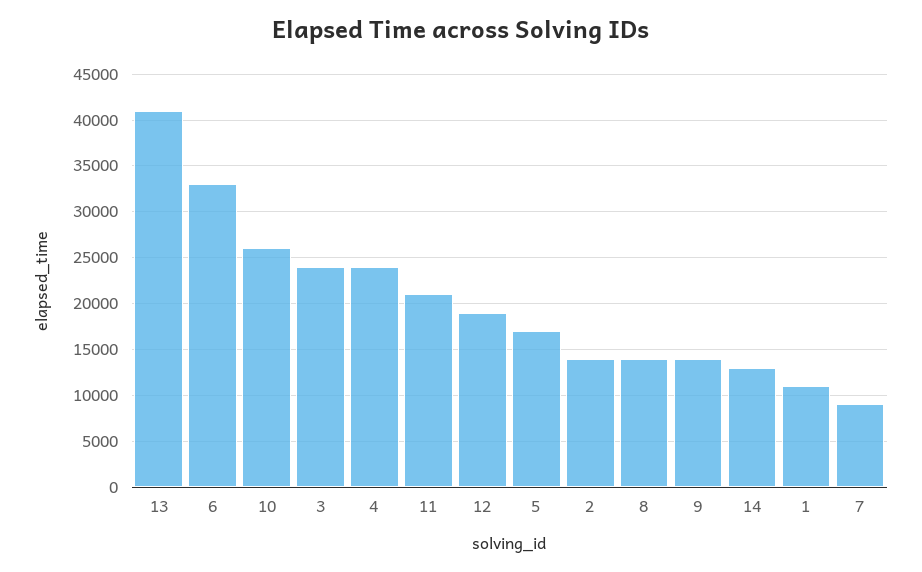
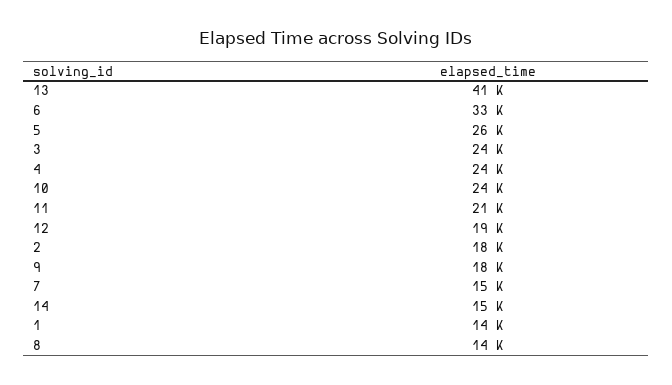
10: 26000 -> 24000
5: 17000 -> 26000
2: 14000 -> 18000
9: 14000 -> 18000
14: 13000 -> 15000
1: 11000 -> 14000
7: 9000 -> 15000

